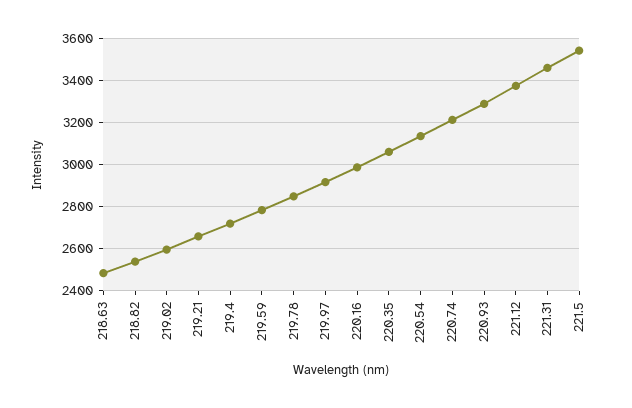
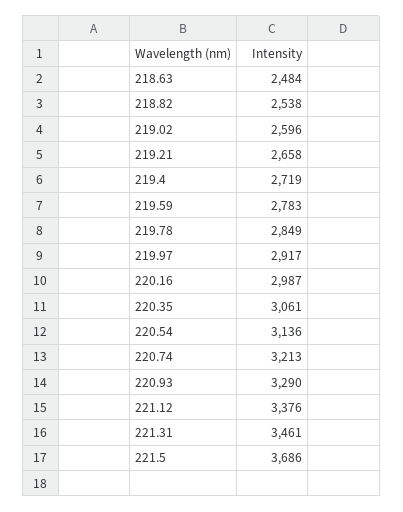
221.5: 3550 -> 3686

